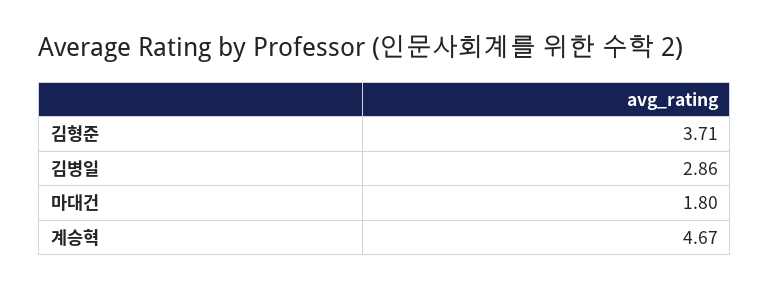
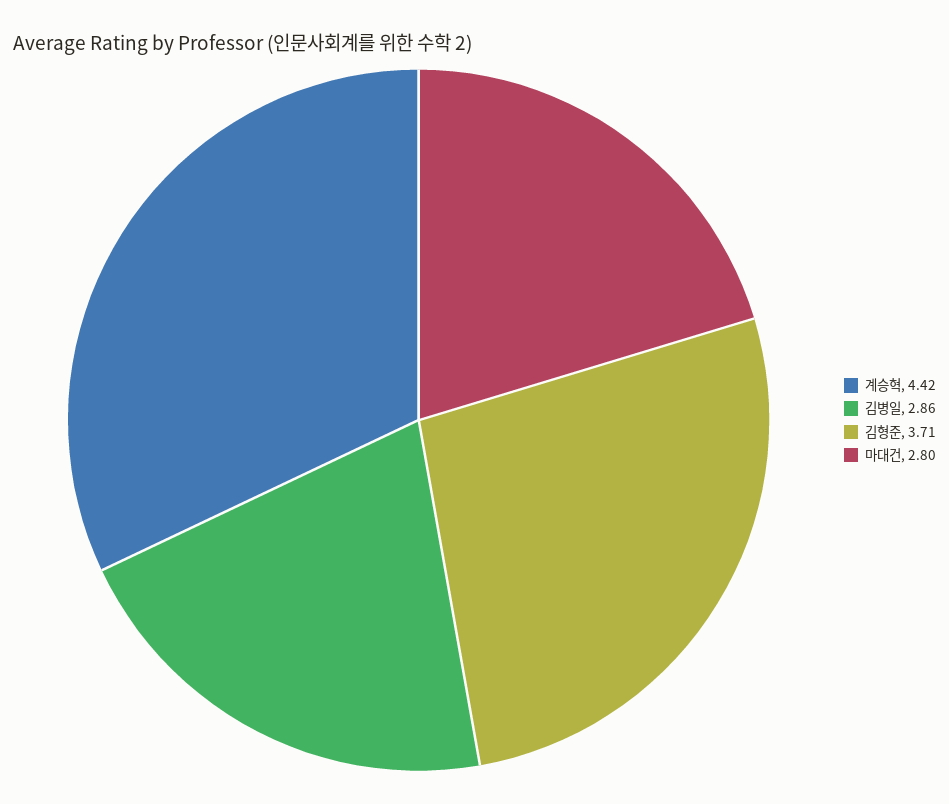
마대건: 1.8 -> 2.8
계승혁: 4.67 -> 4.42

